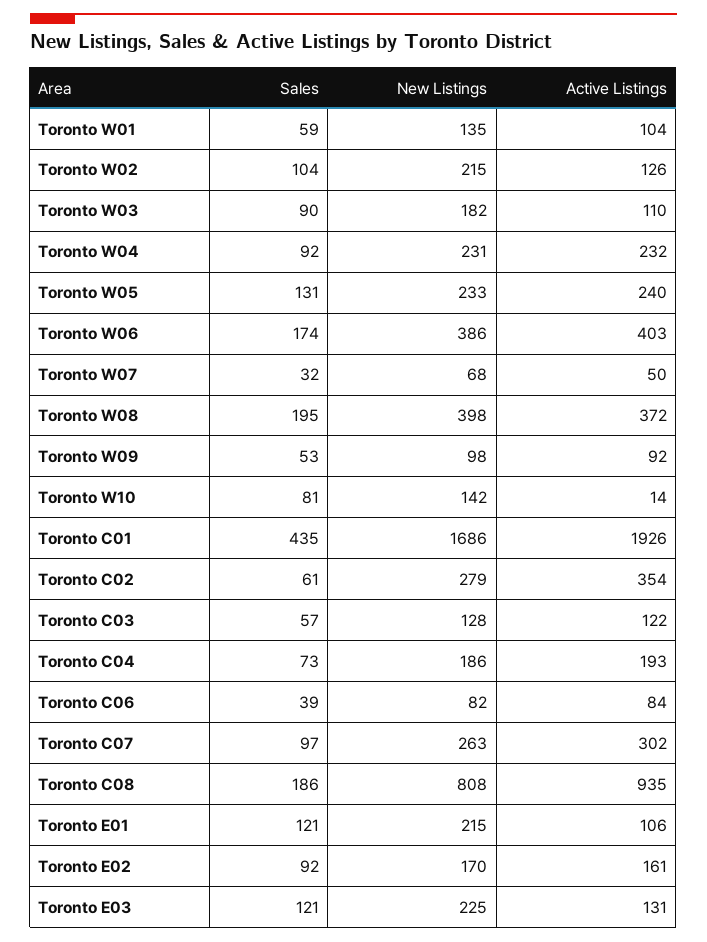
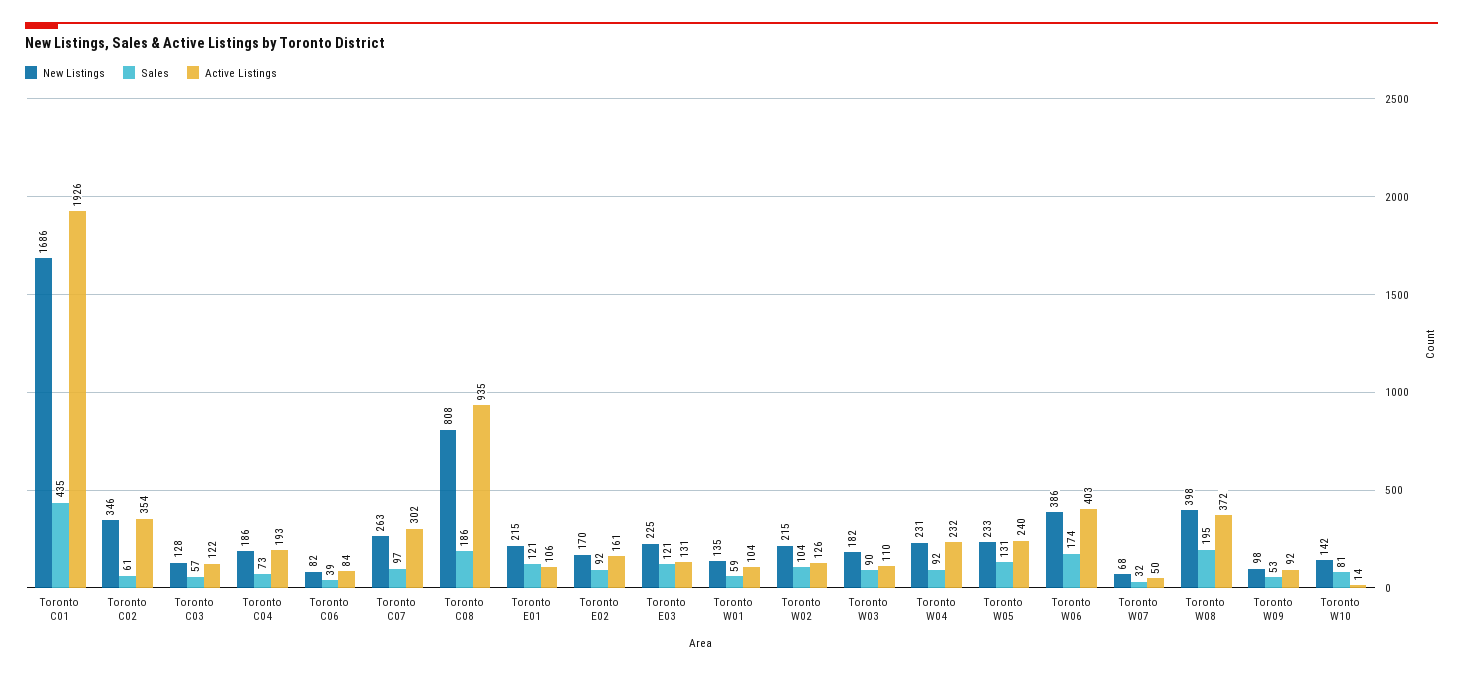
New Listings, Toronto C02: 279 -> 346

